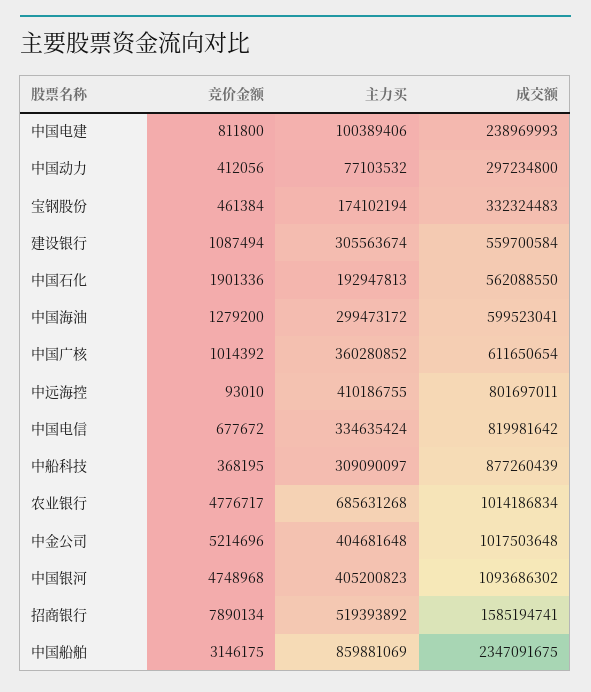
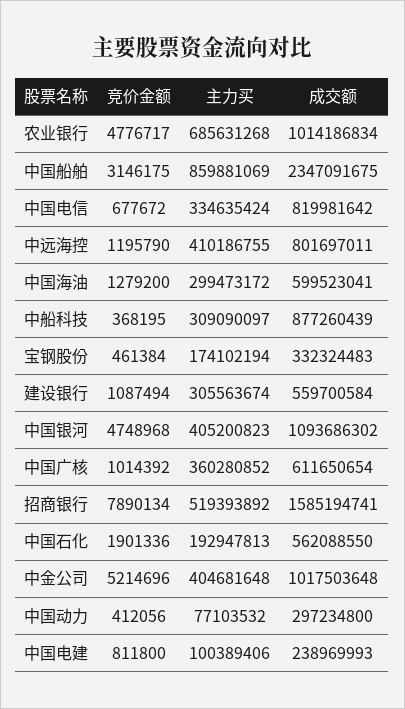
竞价金额, 中远海控: 93010 -> 1195790

